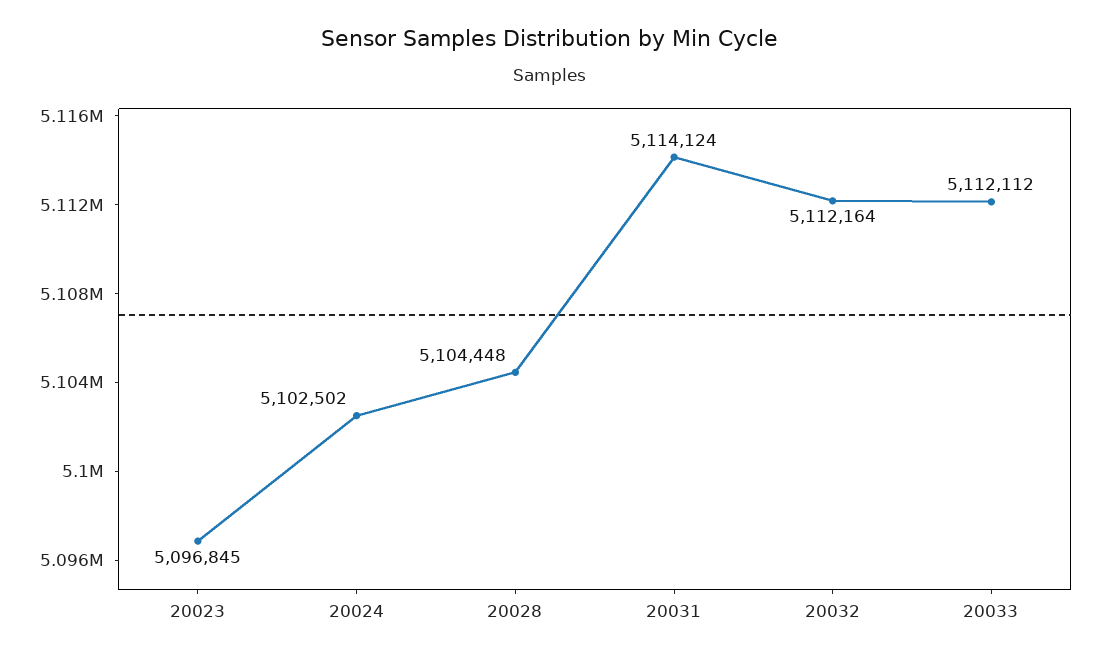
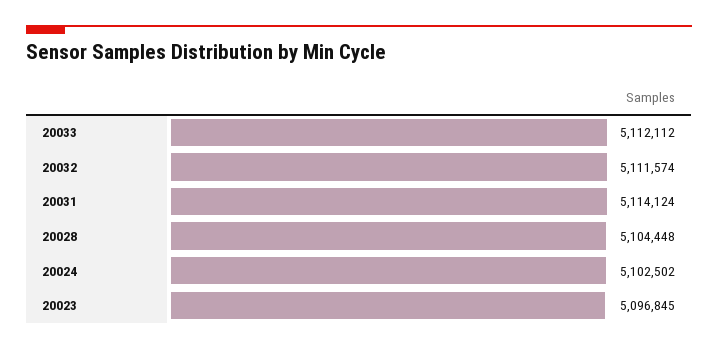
20032: 5112164 -> 5111574

